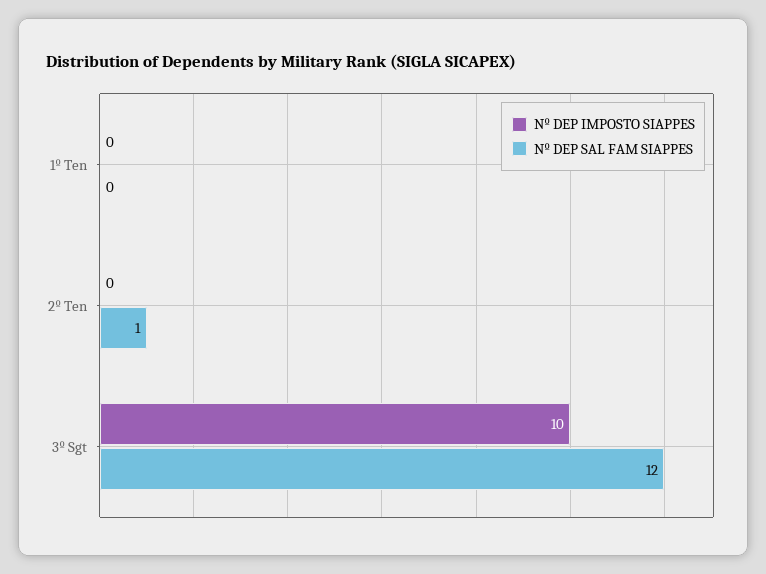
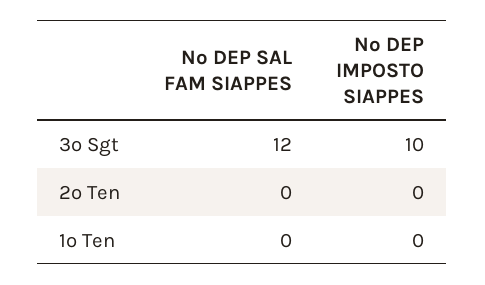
Nº DEP SAL FAM SIAPPES, 2º Ten: 1 -> 0

